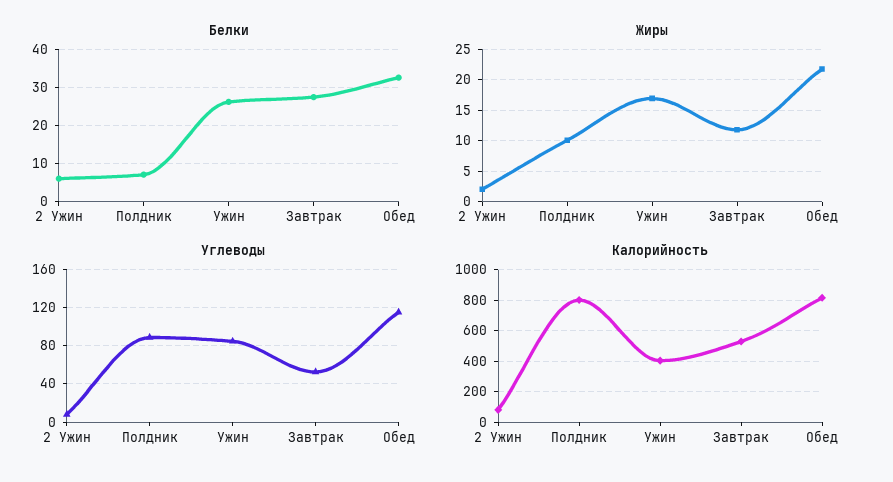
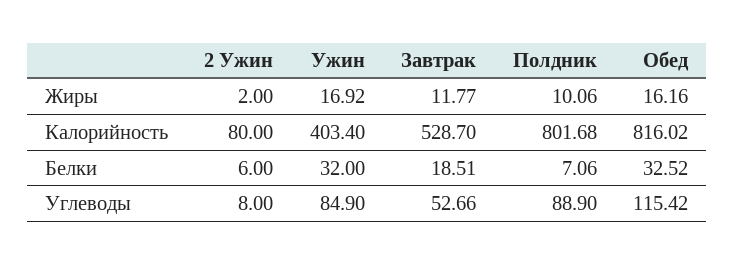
Белки, Ужин: 26 -> 32
Белки, Завтрак: 28 -> 18.51
Жиры, Обед: 22 -> 16.16

